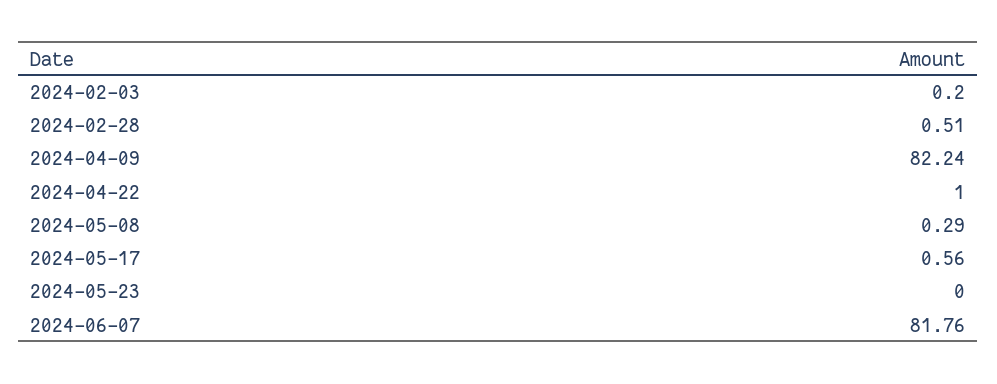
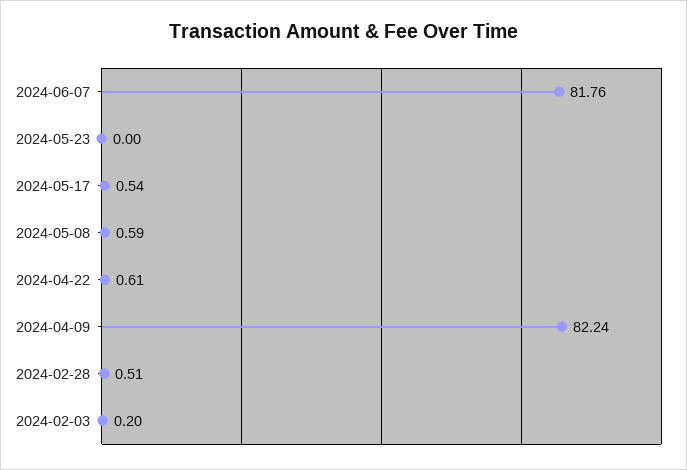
2024-04-22: 1 -> 0.61
2024-05-08: 0.29 -> 0.59
2024-05-17: 0.56 -> 0.54

